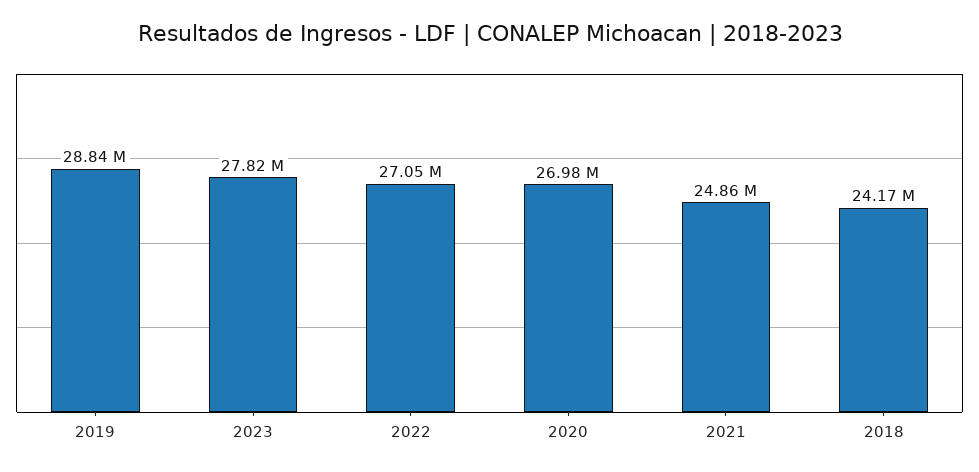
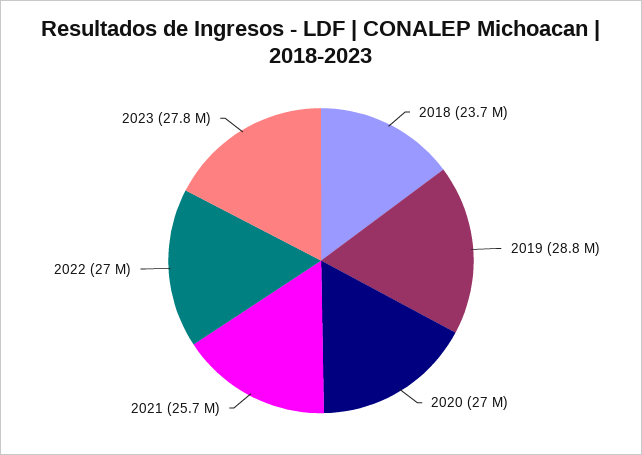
2021: 24860000 -> 25700000
2018: 24170000 -> 23700000

